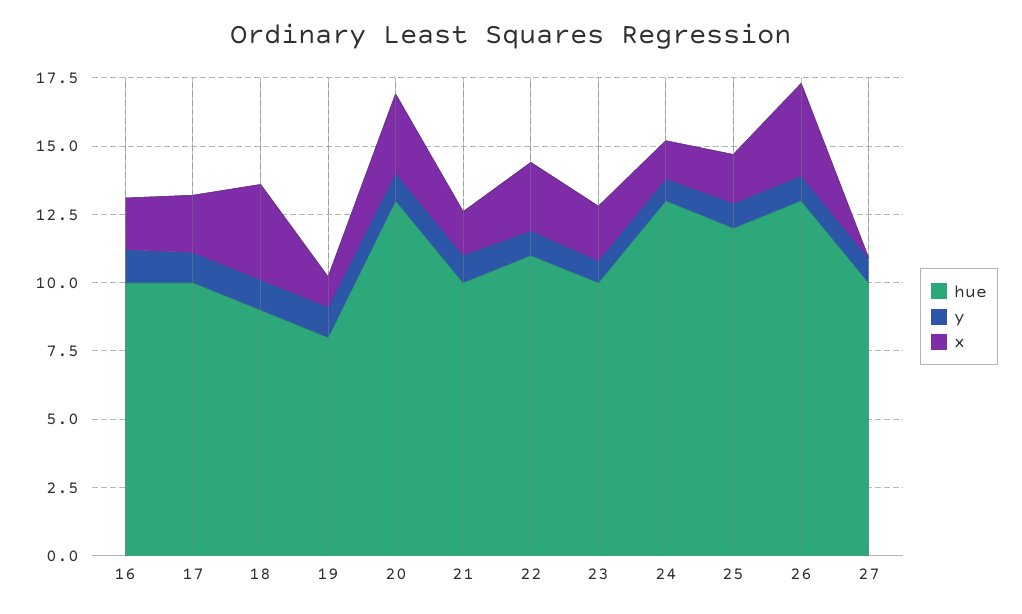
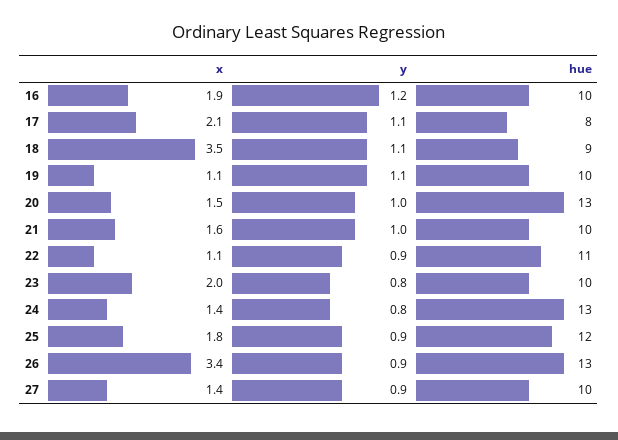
hue, 17: 10 -> 8
hue, 19: 8 -> 10
x, 20: 3 -> 1.5
x, 22: 2.5 -> 1.1
x, 27: 0 -> 1.4

